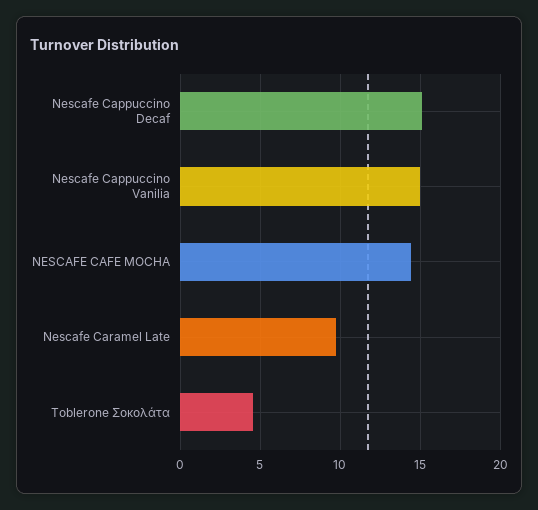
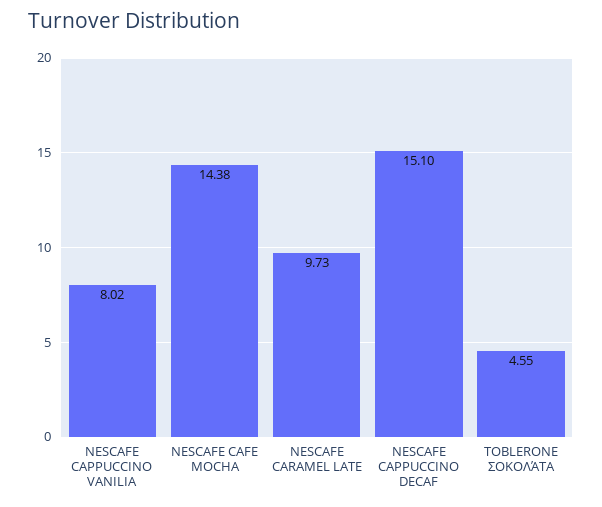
Nescafe Cappuccino Vanilia: 15 -> 8.02

